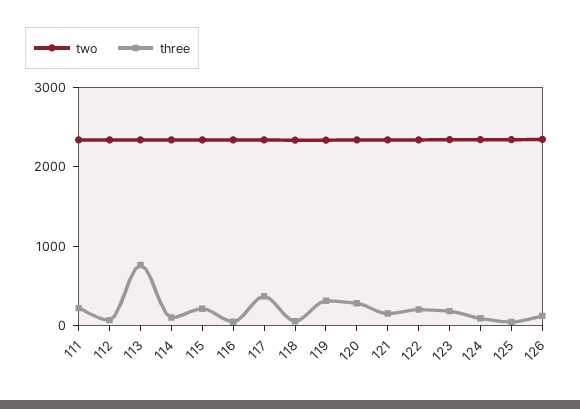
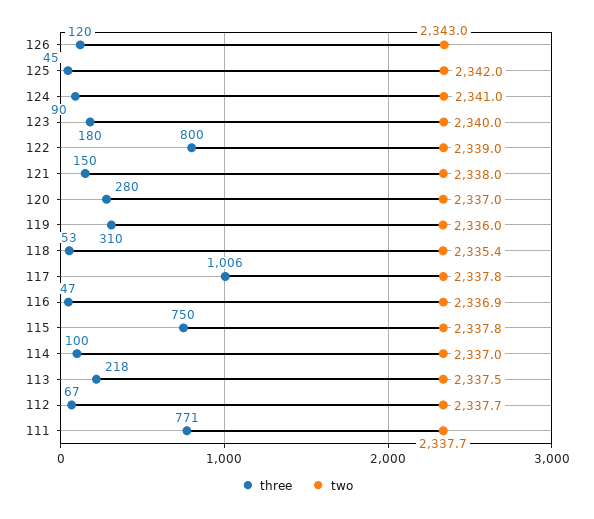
three, 111: 200 -> 771
three, 113: 800 -> 218
three, 115: 200 -> 750
three, 117: 400 -> 1006
three, 122: 200 -> 800

